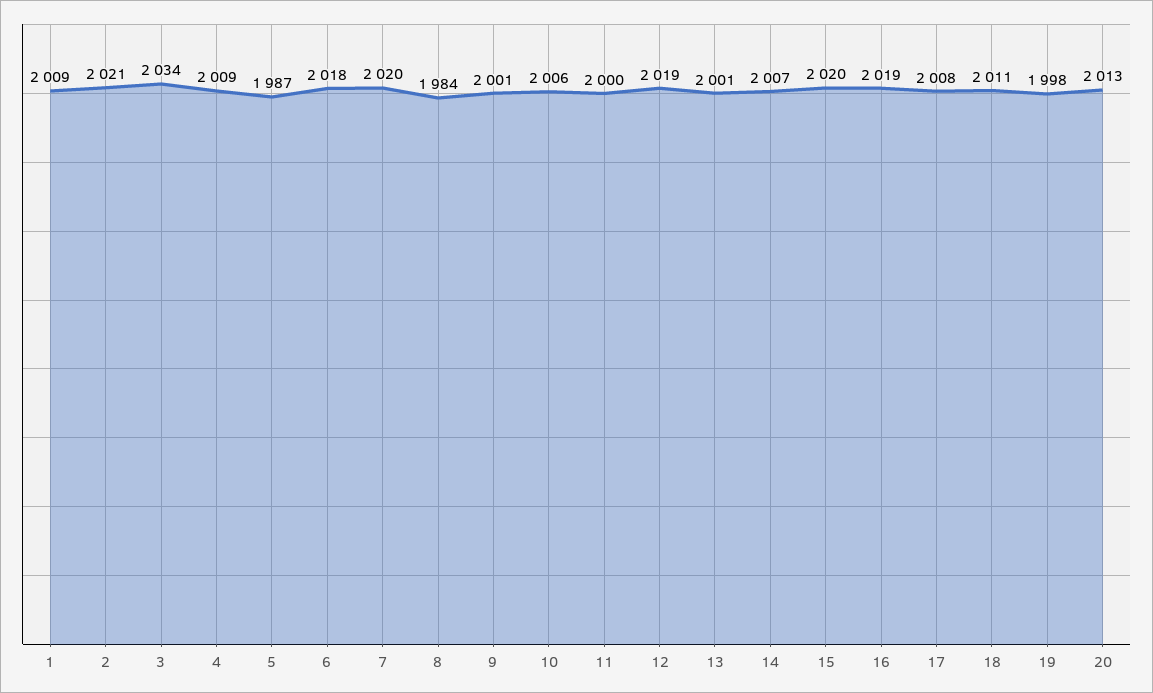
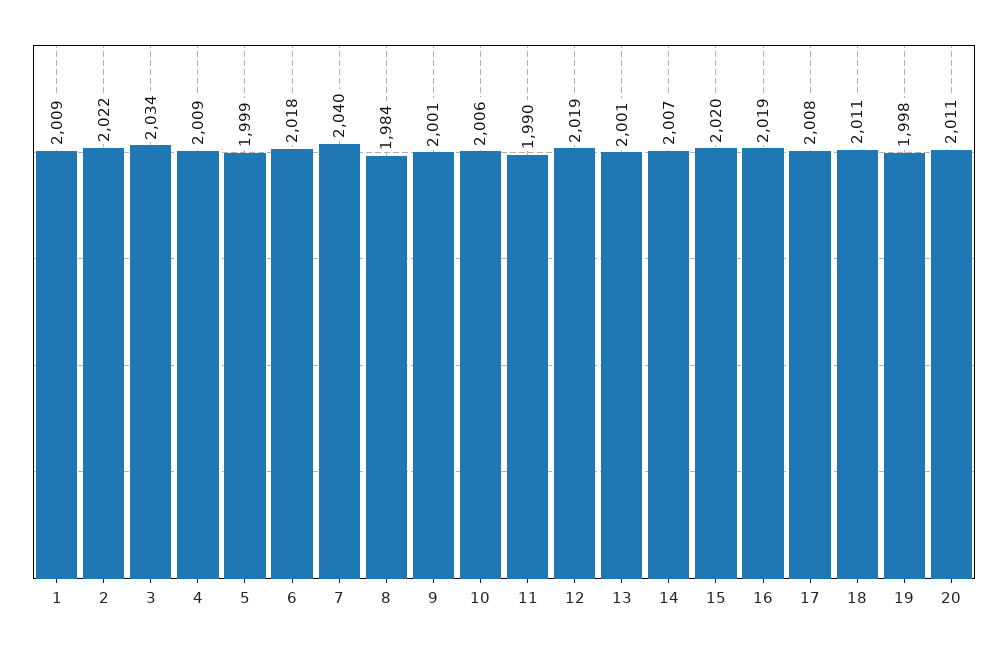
2: 2021 -> 2022
5: 1987 -> 1999
7: 2020 -> 2040
11: 2000 -> 1990
20: 2013 -> 2011

